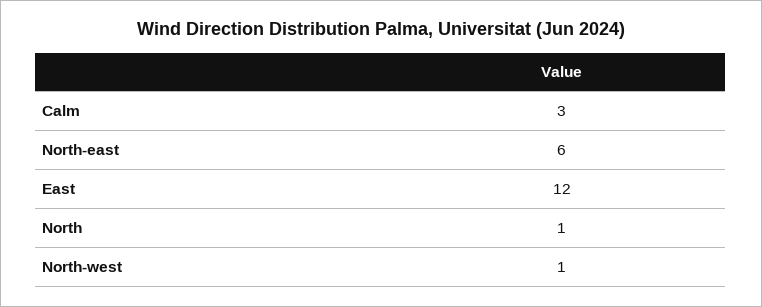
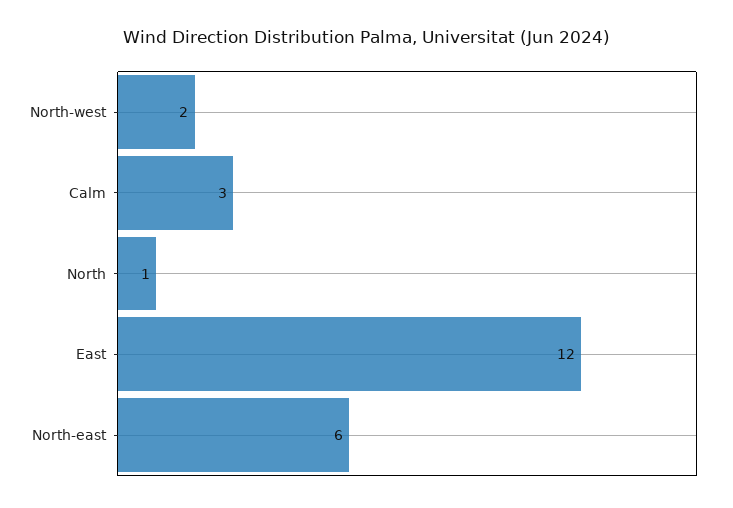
North-west: 1 -> 2

